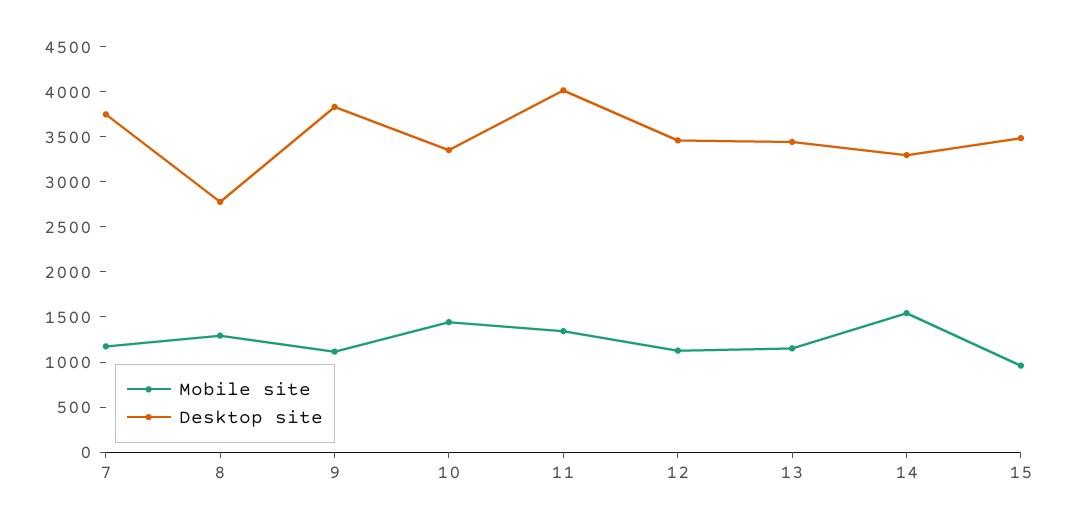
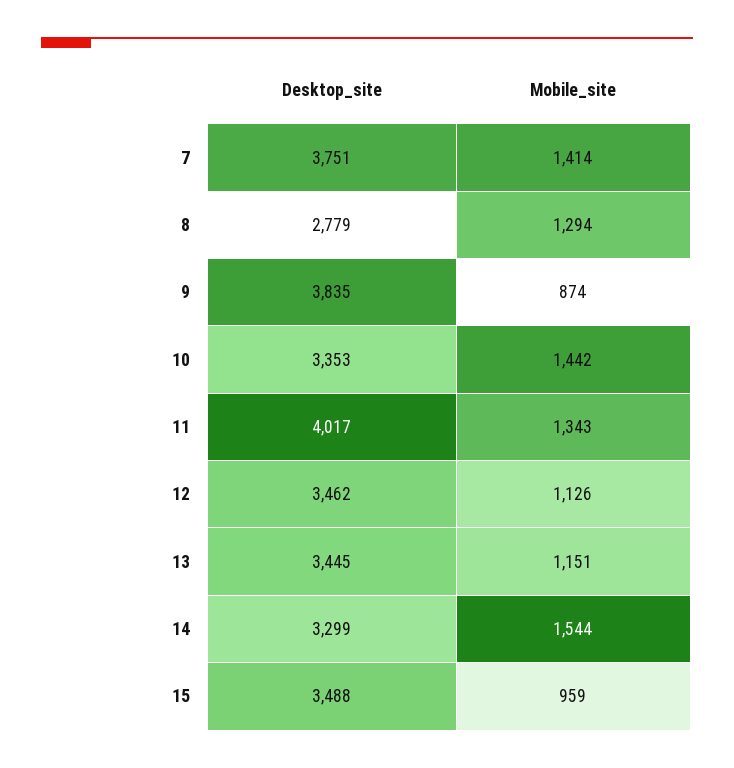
Mobile site, 7: 1200 -> 1414
Mobile site, 9: 1100 -> 874

